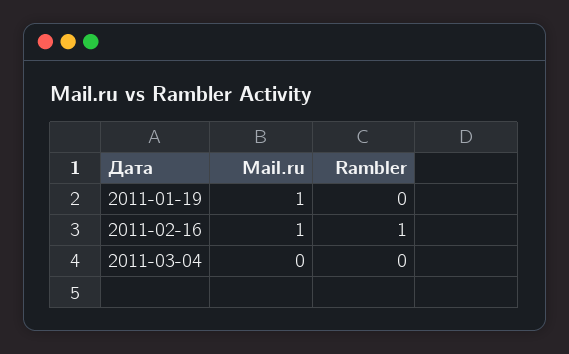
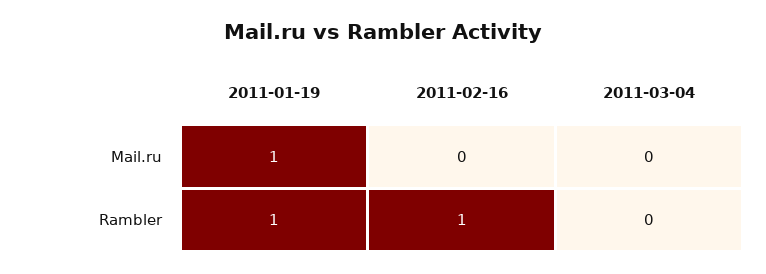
Rambler, 2011-01-19: 0 -> 1
Mail.ru, 2011-02-16: 1 -> 0

